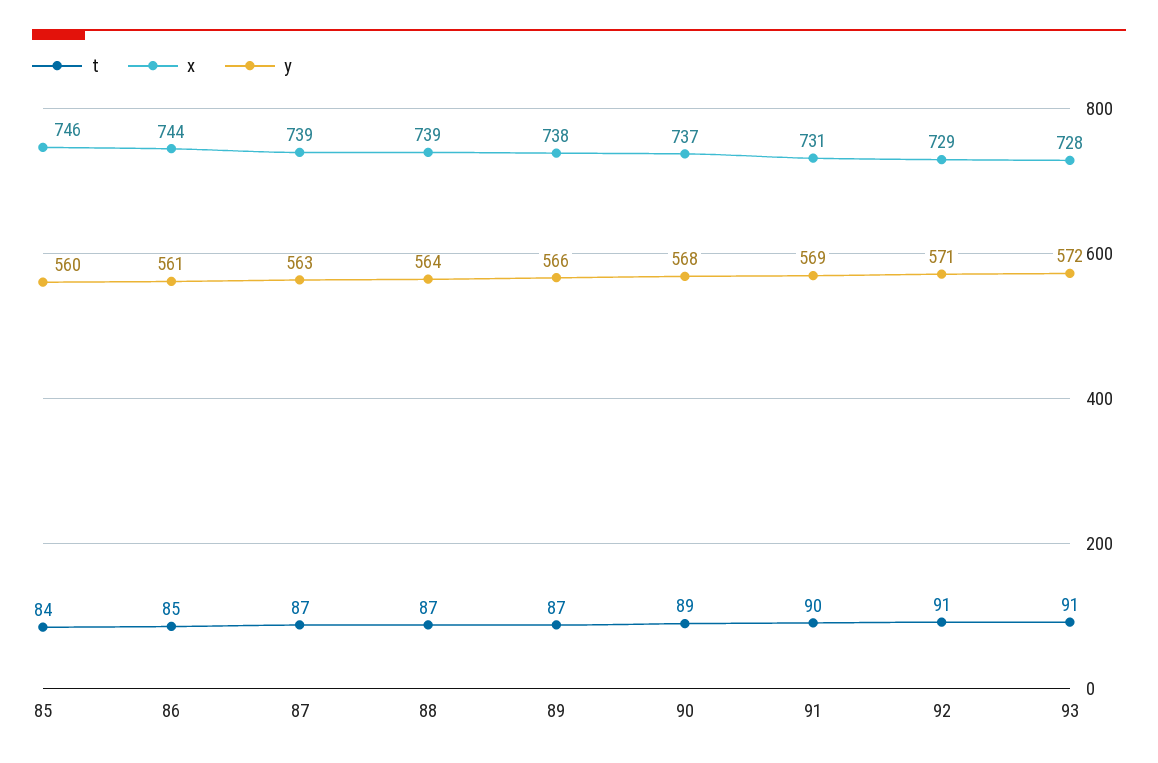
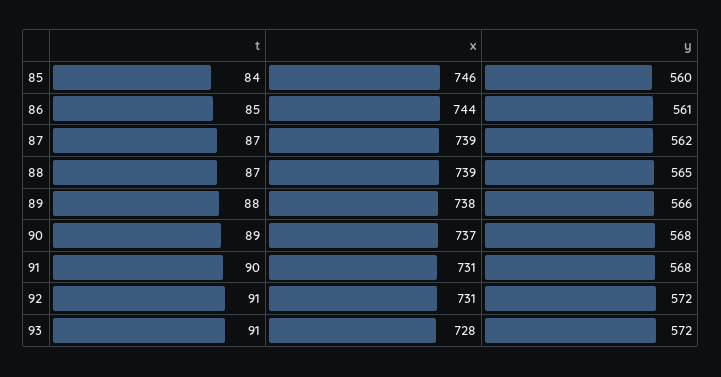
y, 87: 563 -> 562
y, 88: 564 -> 565
t, 89: 87 -> 88
y, 91: 569 -> 568
x, 92: 729 -> 731
y, 92: 571 -> 572

